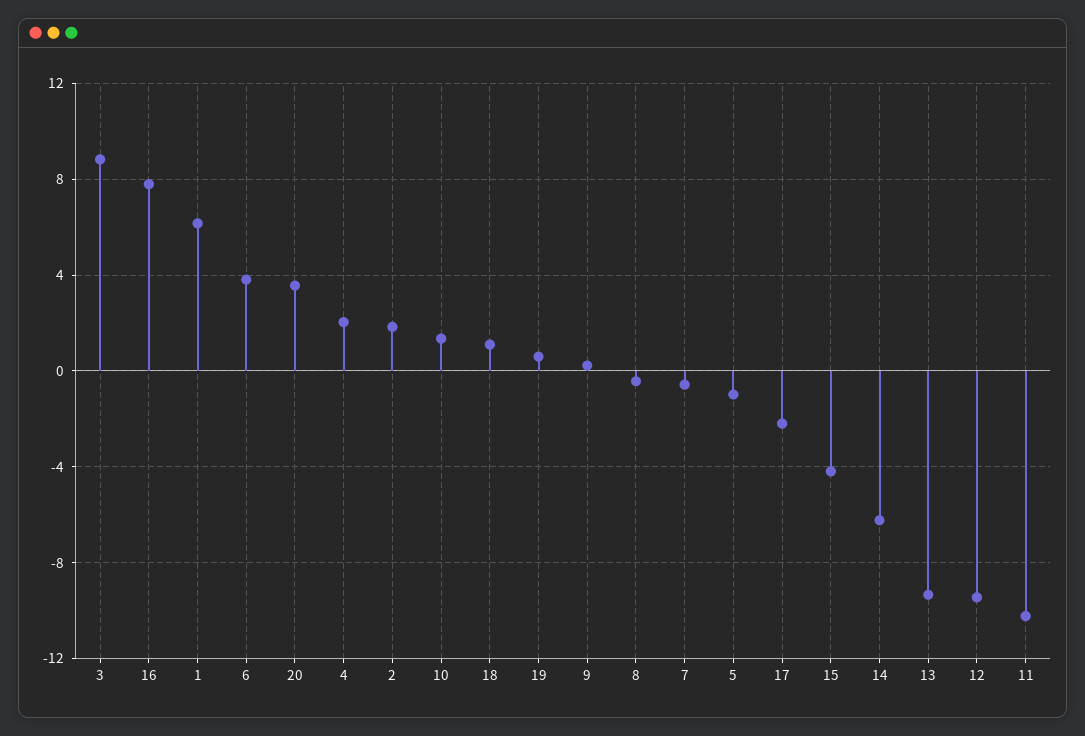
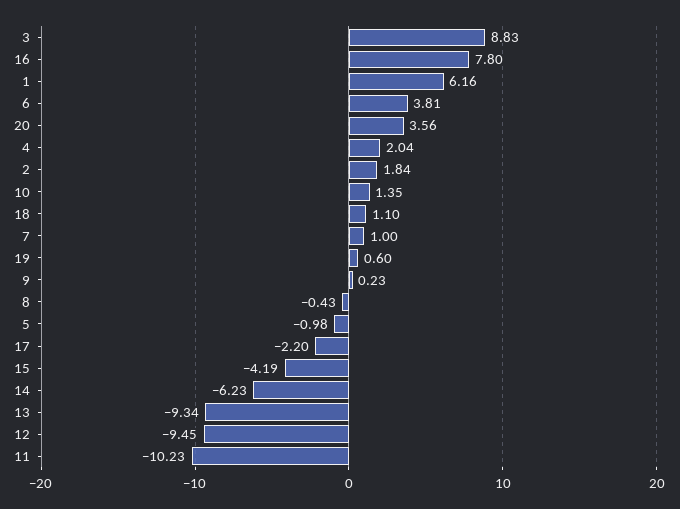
7: -0.5 -> 1

